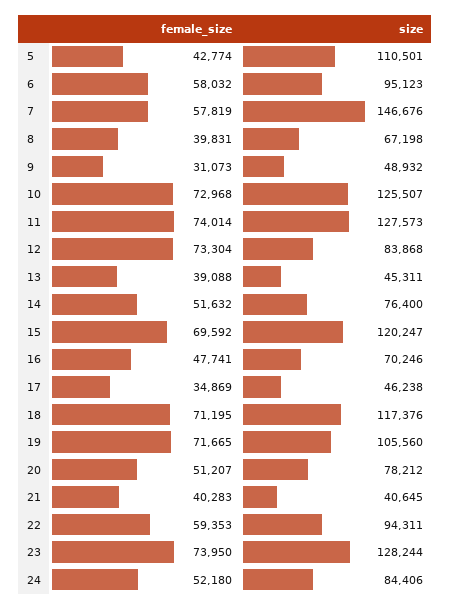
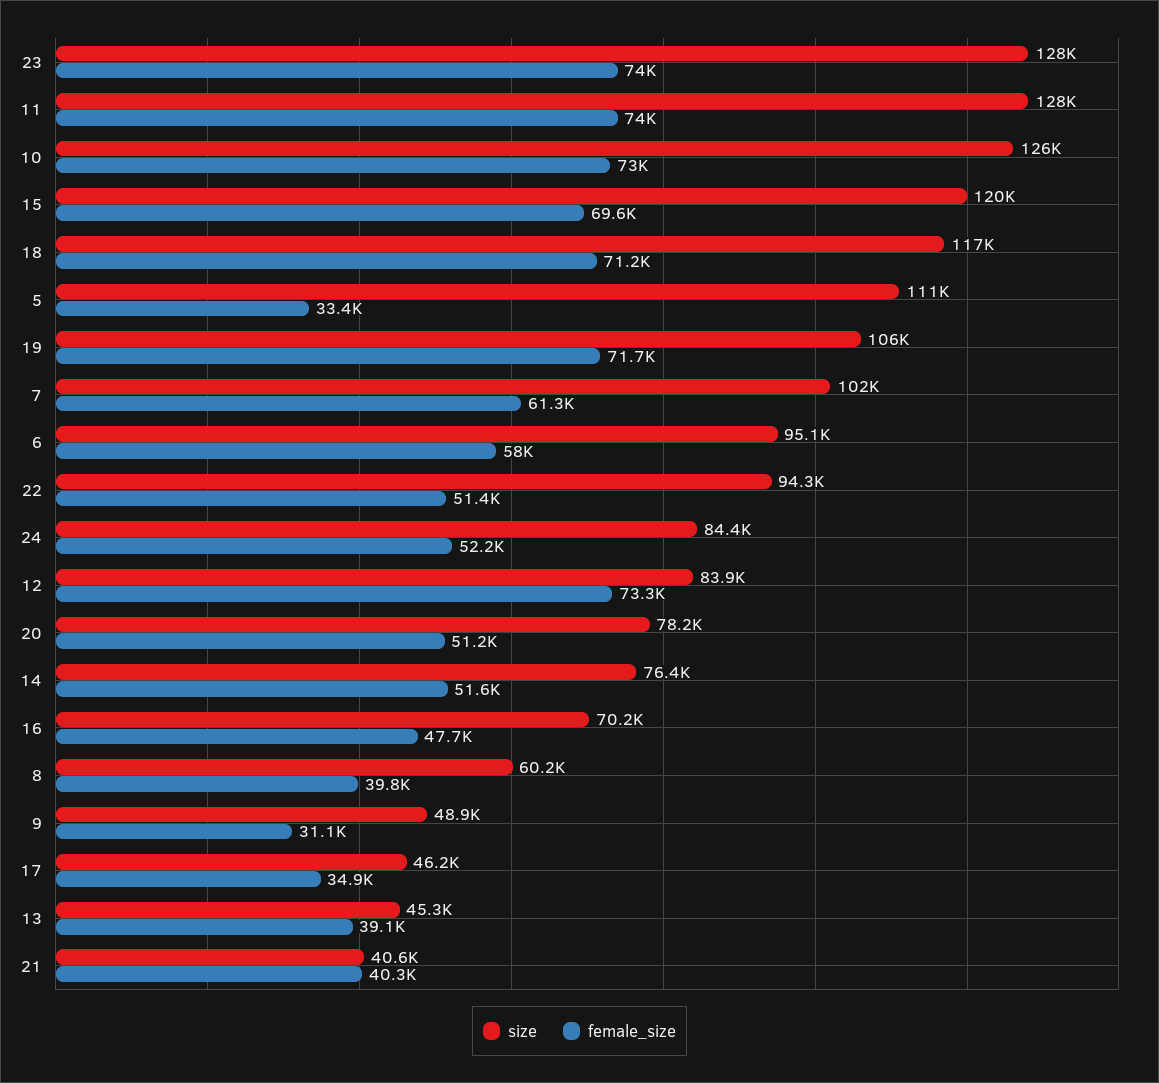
female_size, 5: 42774 -> 33400
female_size, 7: 57819 -> 61300
size, 7: 146676 -> 102000
size, 8: 67198 -> 60200
female_size, 22: 59353 -> 51400

